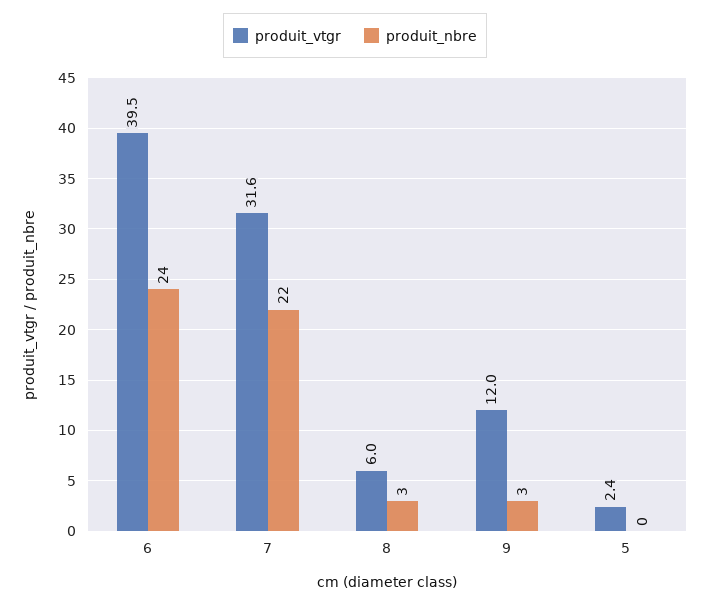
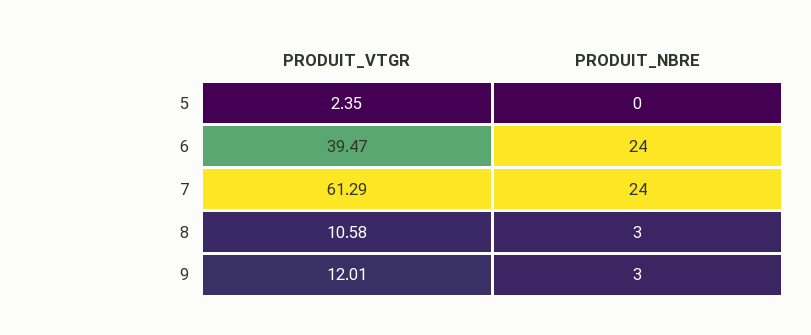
produit_vtgr, 7: 31.6 -> 61.29
produit_nbre, 7: 22 -> 24
produit_vtgr, 8: 6 -> 10.58

